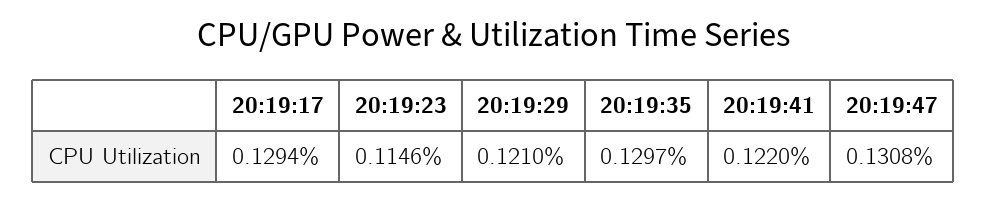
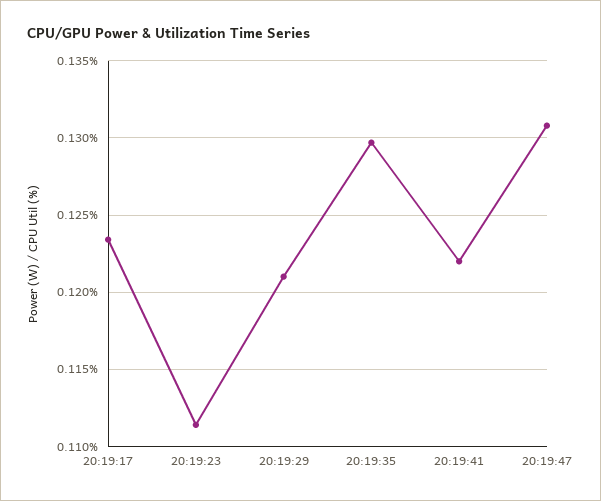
20:19:17: 0.1294 -> 0.1235
20:19:23: 0.1146 -> 0.1115

